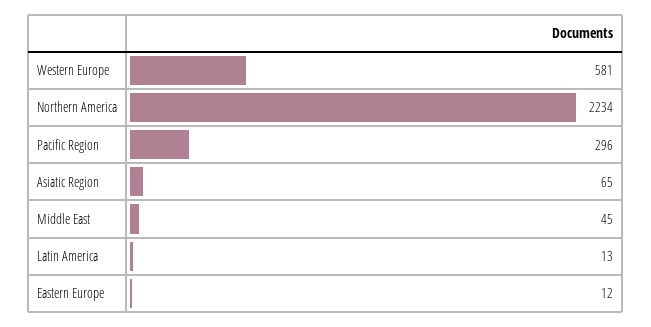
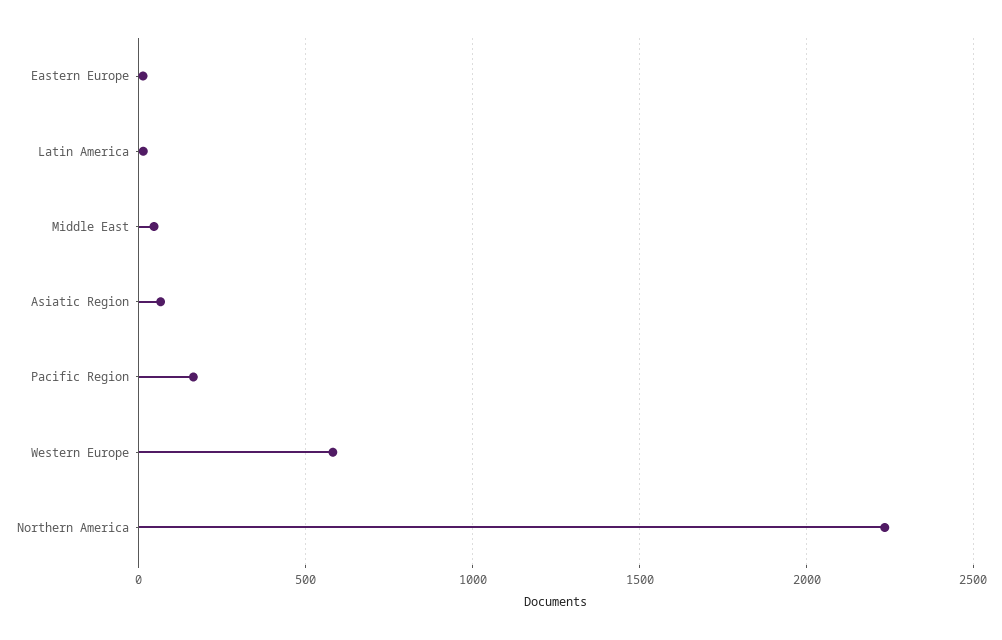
Pacific Region: 296 -> 150

